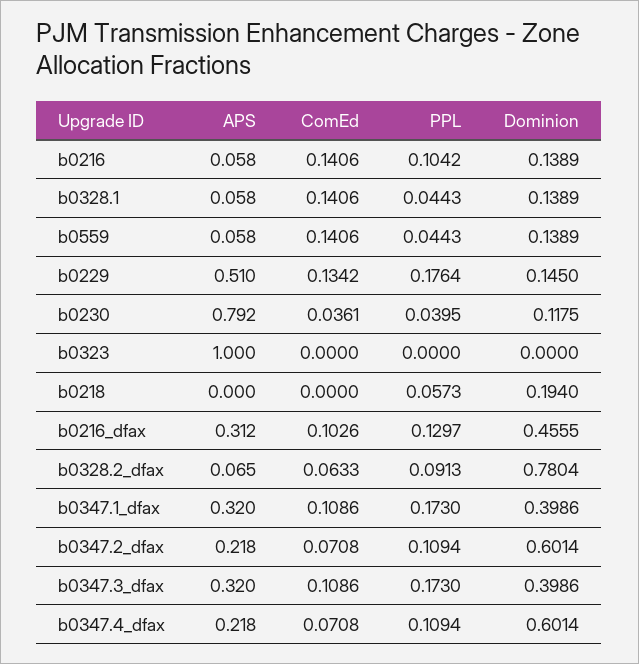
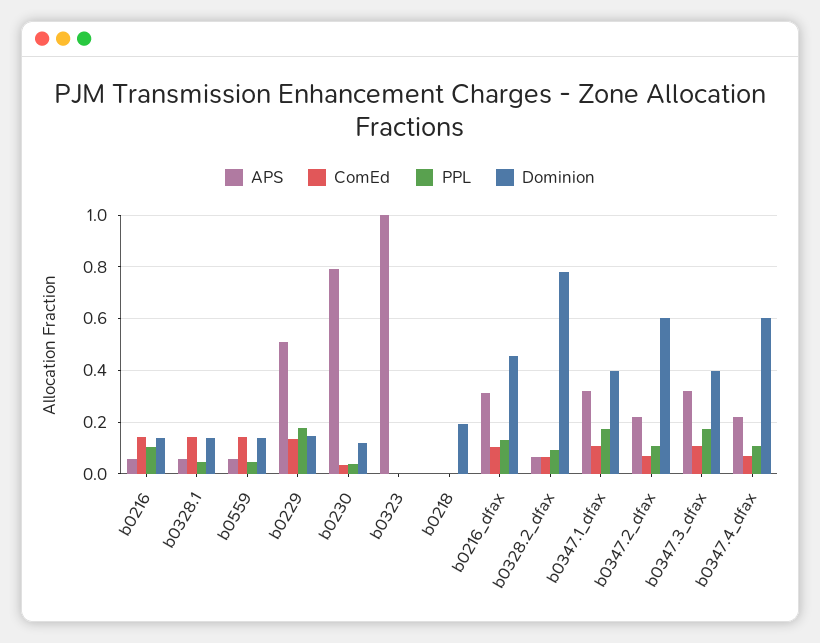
PPL, b0218: 0.0573 -> 0

